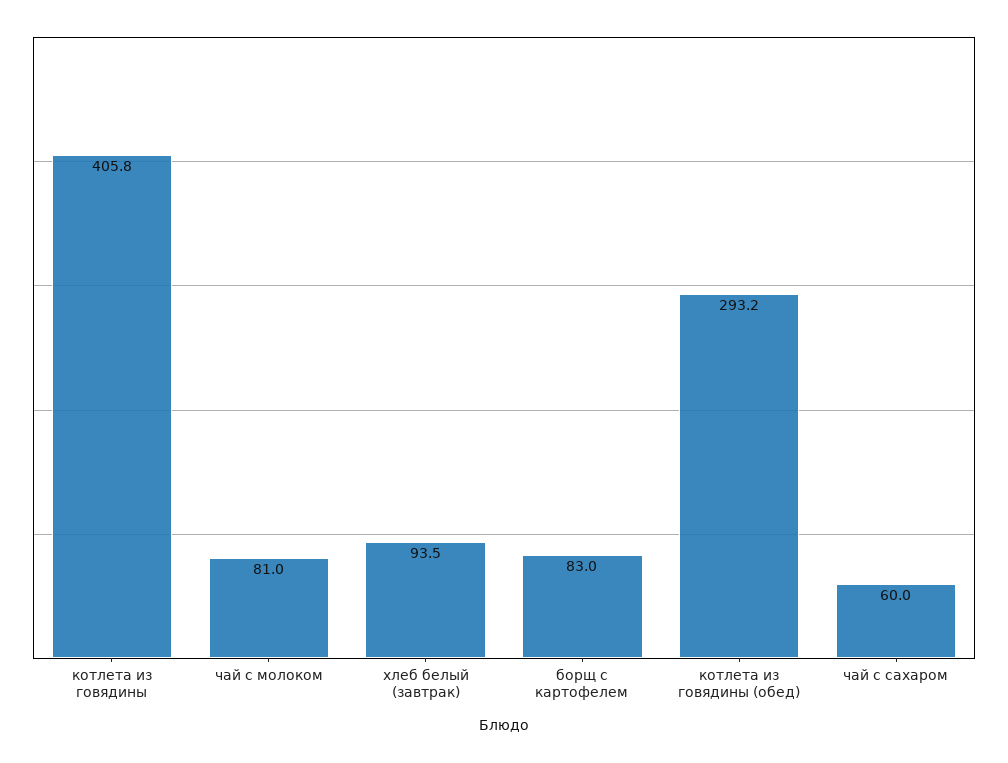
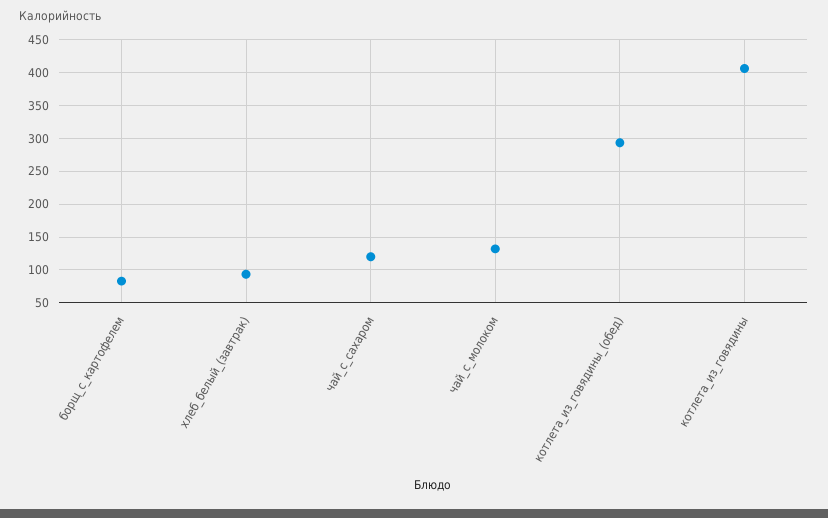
чай с молоком: 81 -> 130
чай с сахаром: 60 -> 120

